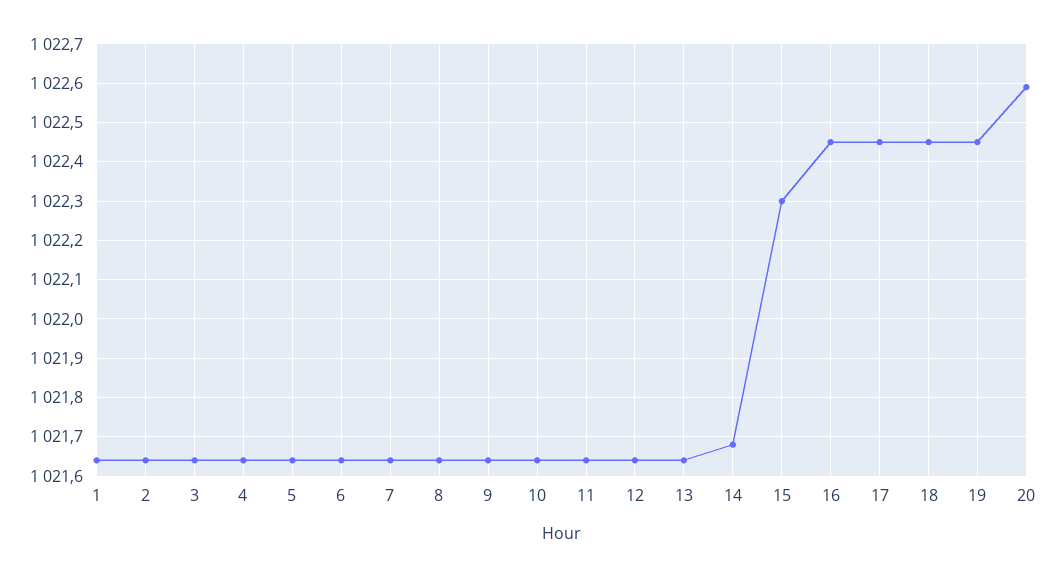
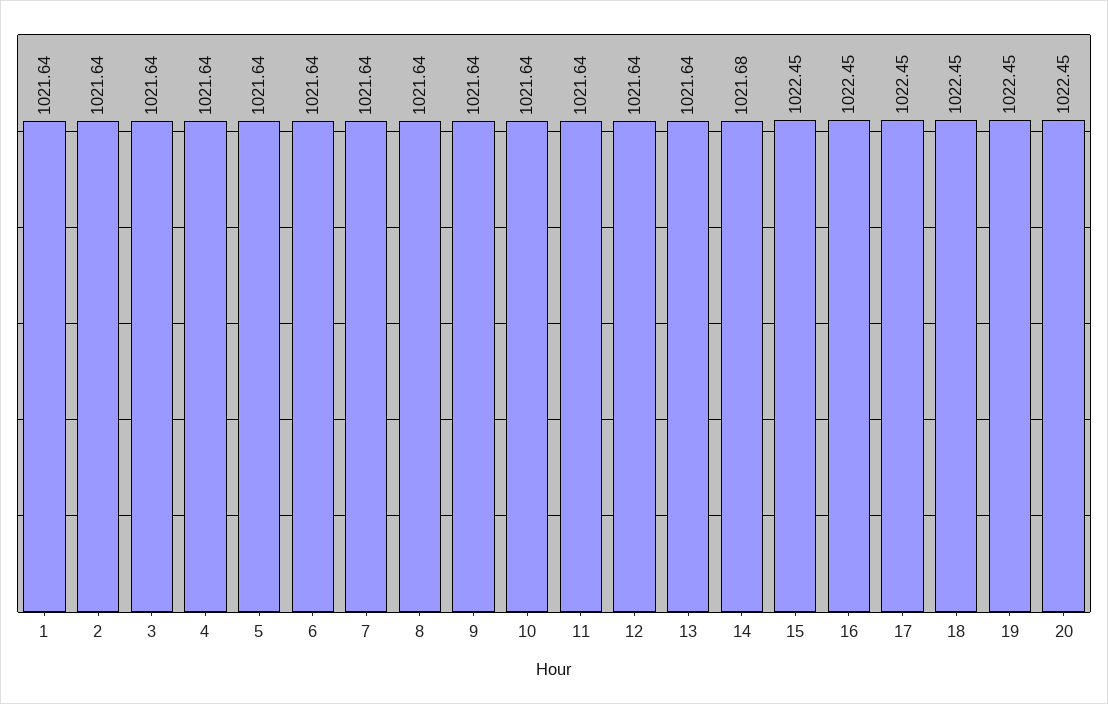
15: 1022.3 -> 1022.45
20: 1022.6 -> 1022.45

